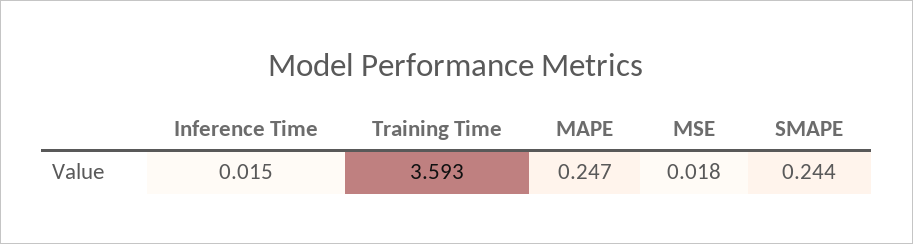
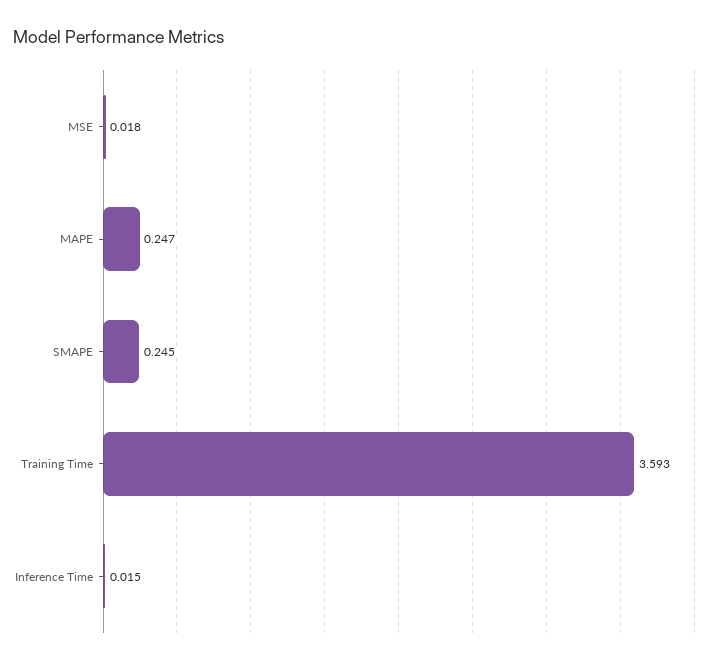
SMAPE: 0.244 -> 0.245

